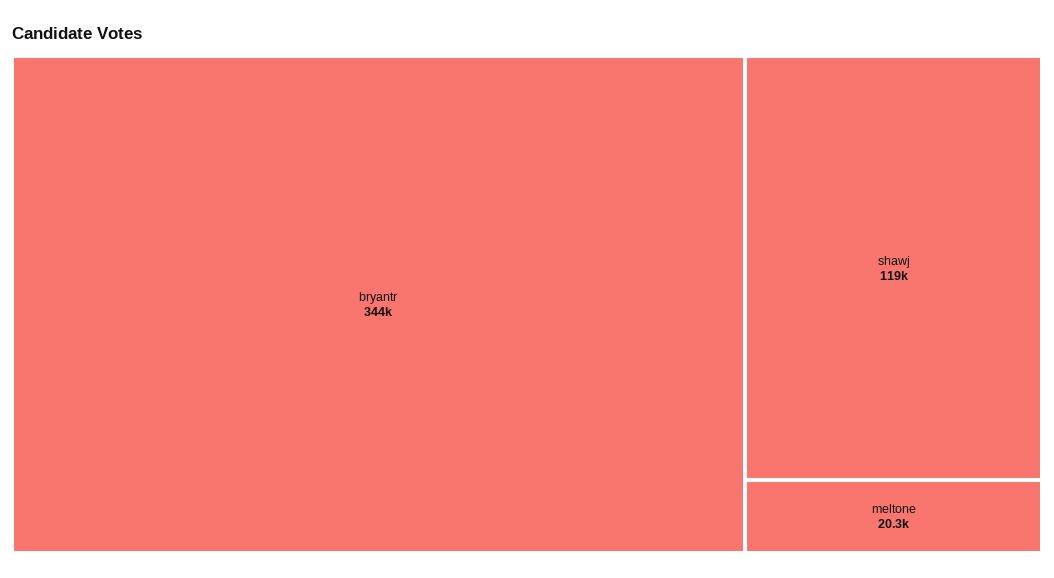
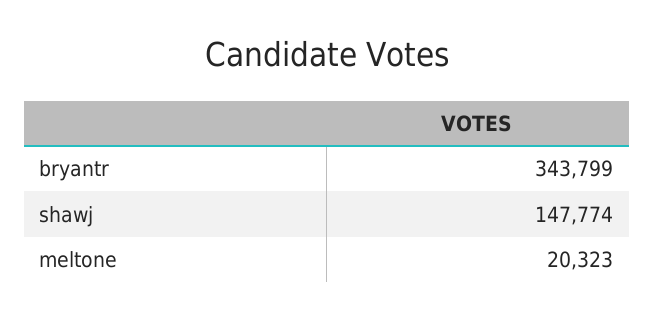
shawj: 119000 -> 147774

